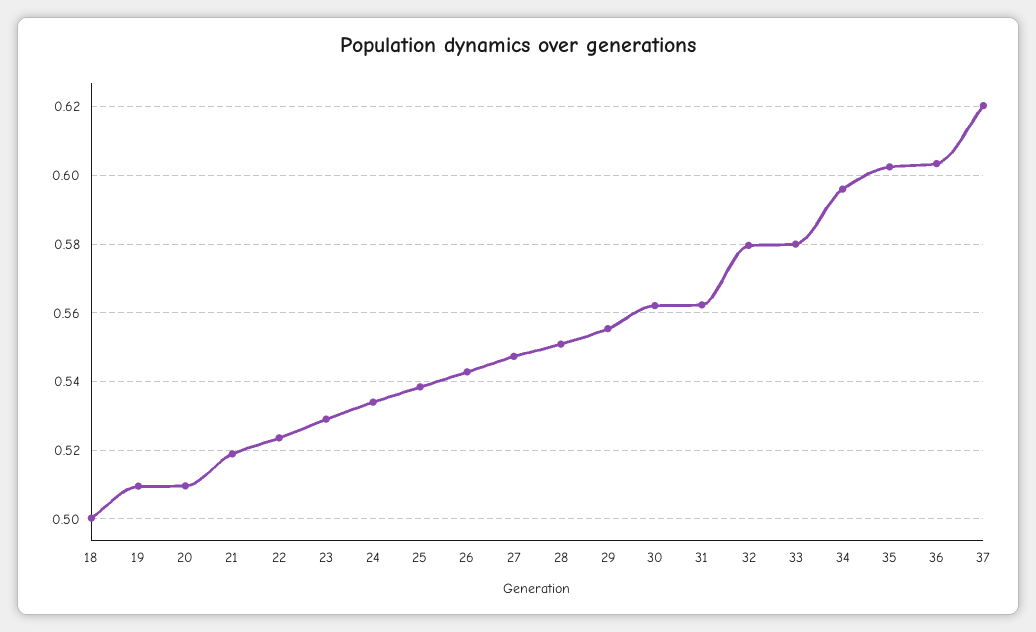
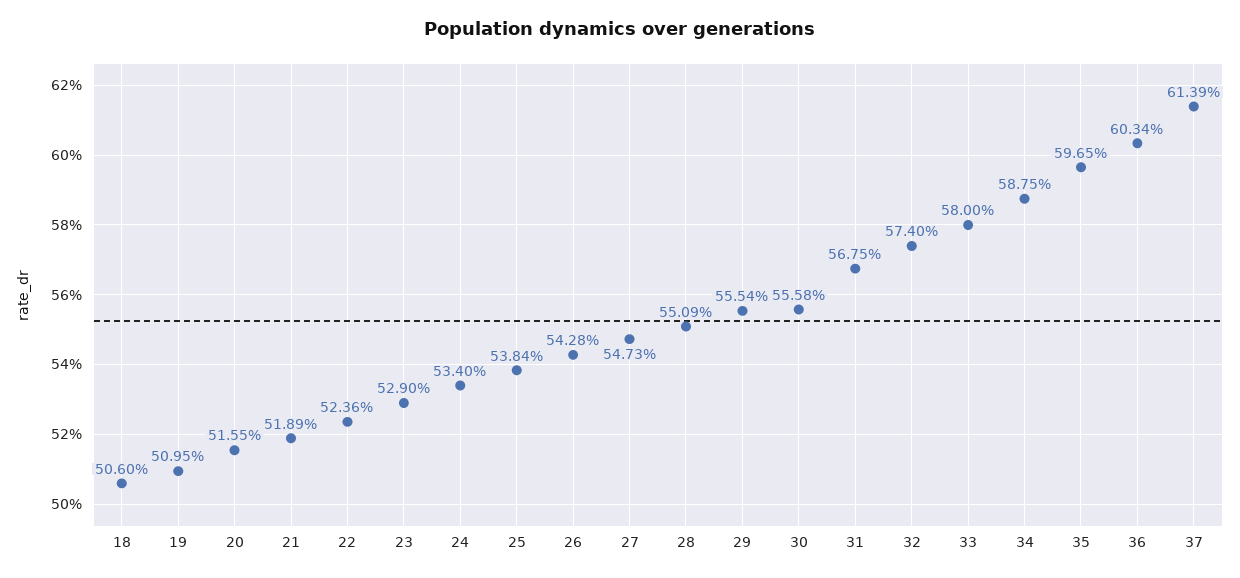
18: 0.5 -> 0.506
20: 0.51 -> 0.5155
30: 0.562 -> 0.5558
31: 0.562 -> 0.5675
32: 0.58 -> 0.574
34: 0.596 -> 0.5875
35: 0.602 -> 0.5965
37: 0.62 -> 0.6139

